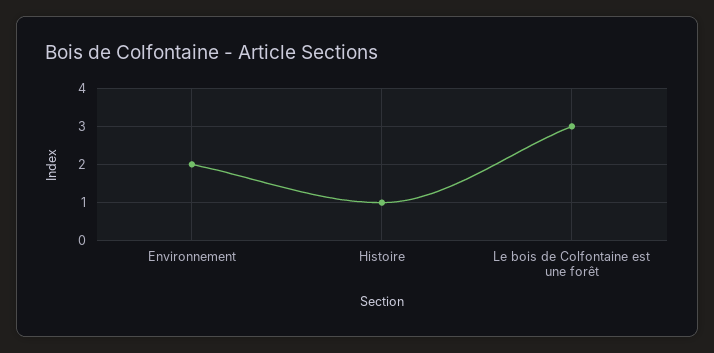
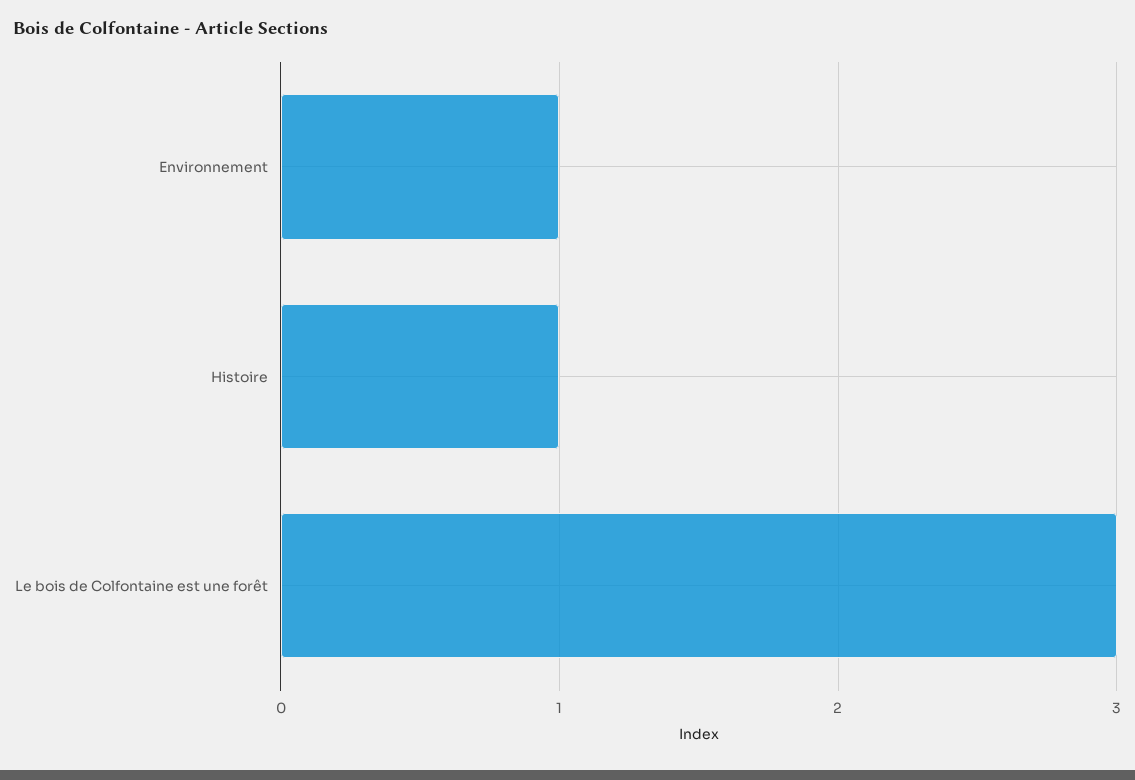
Environnement: 2 -> 1

